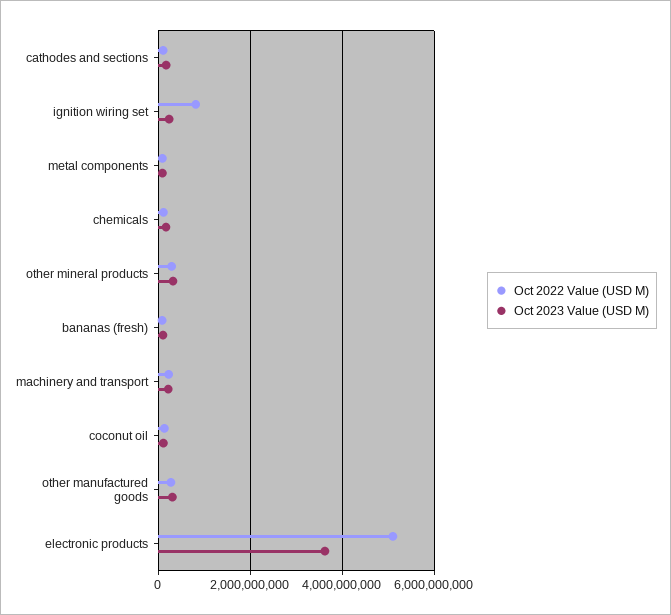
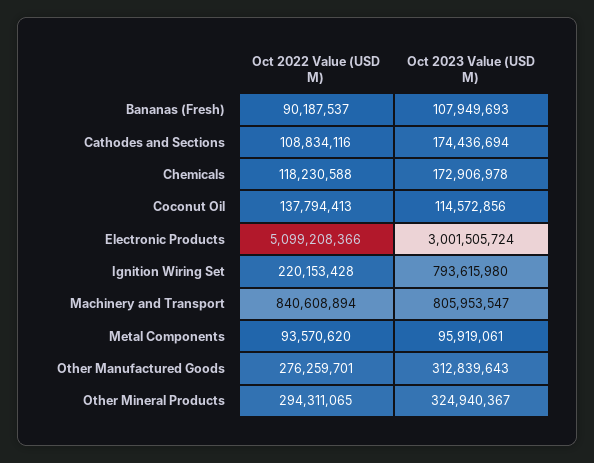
Oct 2022 Value (USD M), ignition wiring set: 800000000 -> 220153428
Oct 2023 Value (USD M), ignition wiring set: 200000000 -> 793615980
Oct 2022 Value (USD M), machinery and transport: 200000000 -> 840608894
Oct 2023 Value (USD M), machinery and transport: 200000000 -> 805953547
Oct 2023 Value (USD M), electronic products: 3600000000 -> 3001505724

